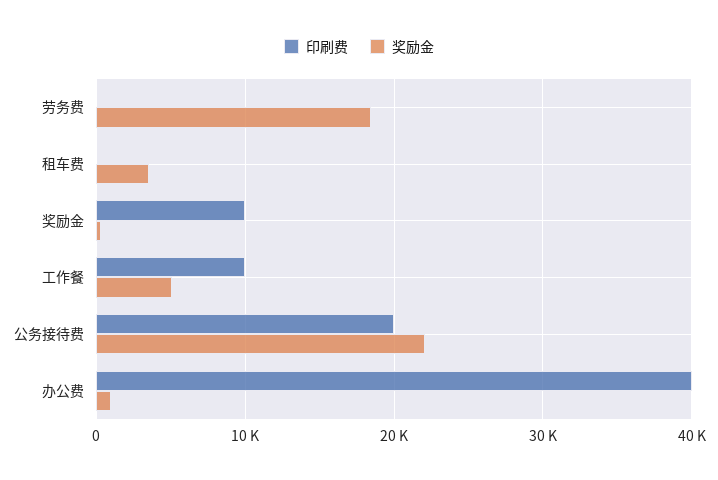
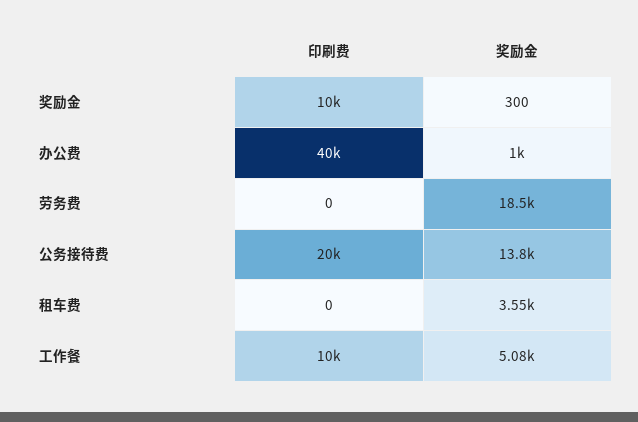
奖励金, 公务接待费: 22000 -> 13800

